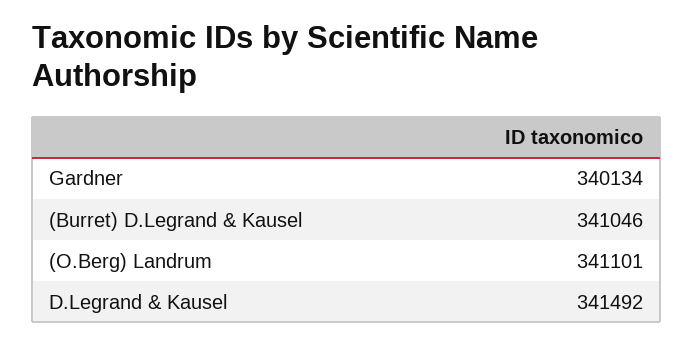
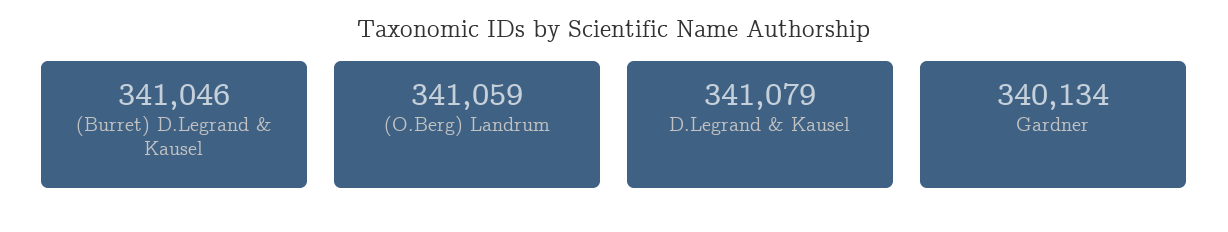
(O.Berg) Landrum: 341101 -> 341059
D.Legrand & Kausel: 341492 -> 341079

